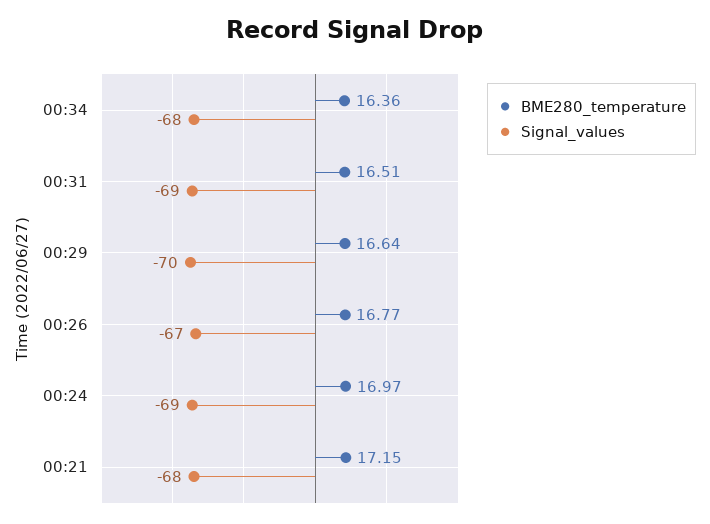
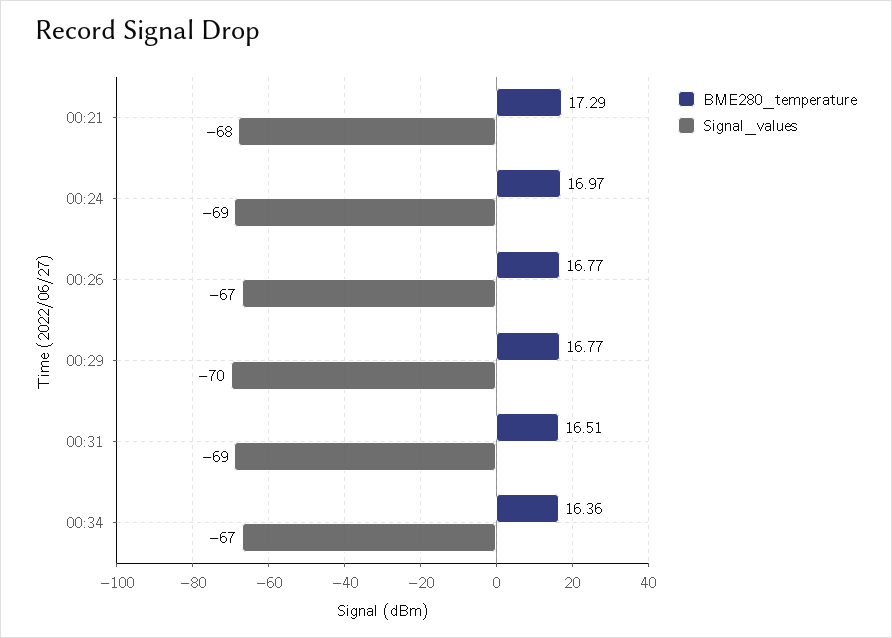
Signal_values, 00:34: -68 -> -67
BME280_temperature, 00:29: 16.64 -> 16.77
BME280_temperature, 00:21: 17.15 -> 17.29

